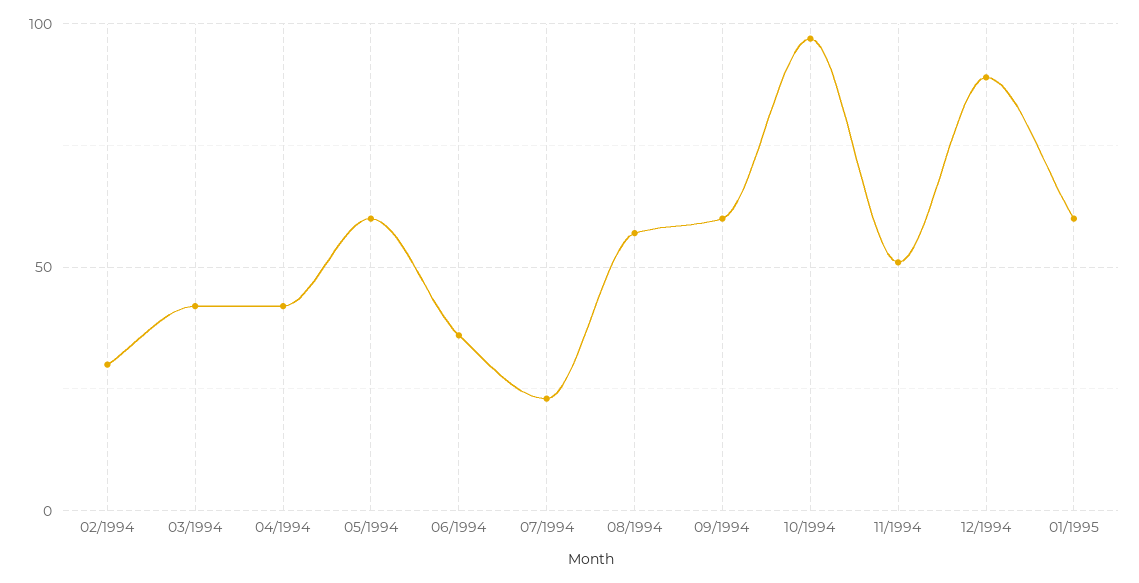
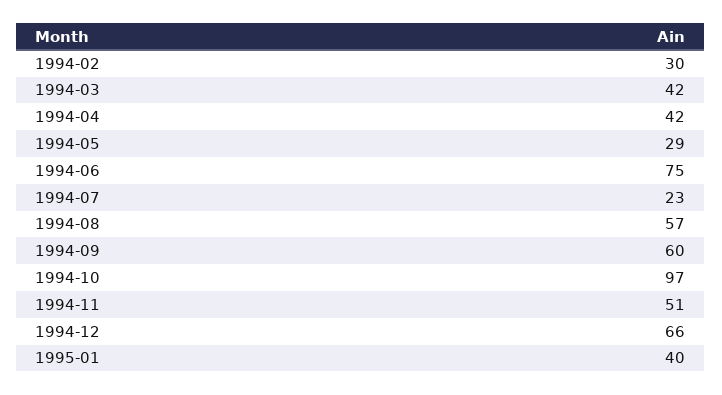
05/1994: 60 -> 29
06/1994: 35 -> 75
12/1994: 90 -> 66
01/1995: 60 -> 40

